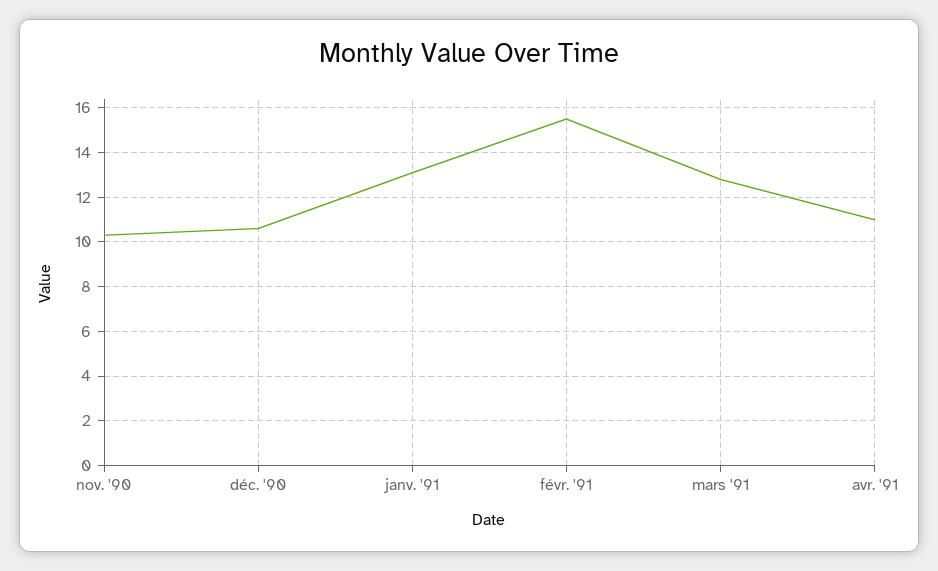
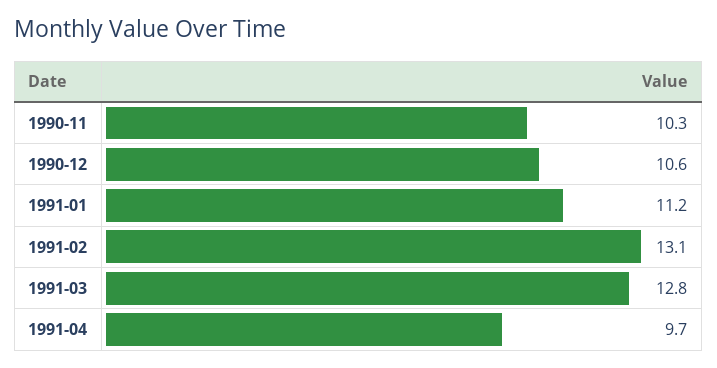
janv. '91: 13 -> 11.2
févr. '91: 15.5 -> 13.1
avr. '91: 11 -> 9.7

